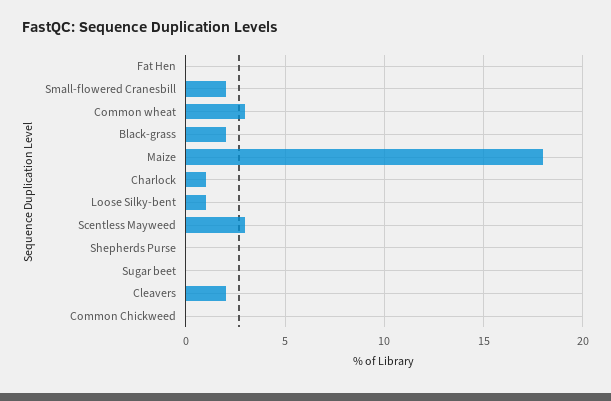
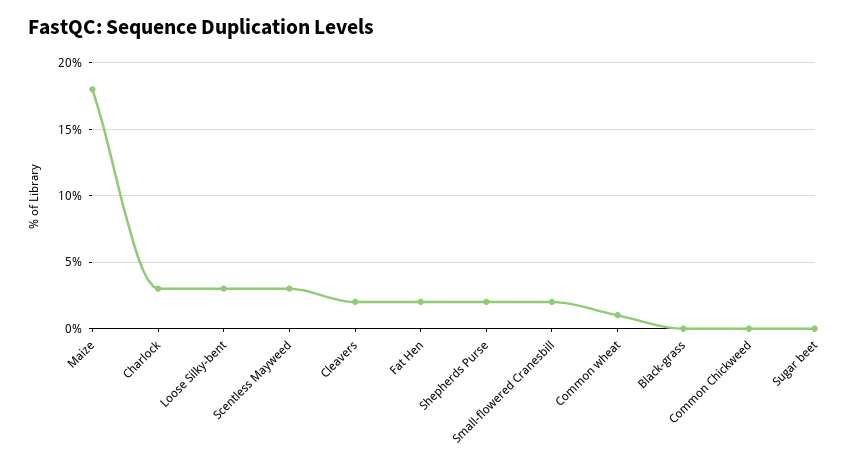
Fat Hen: 0 -> 2
Common wheat: 3 -> 1
Black-grass: 2 -> 0
Charlock: 1 -> 3
Loose Silky-bent: 1 -> 3
Shepherds Purse: 0 -> 2

